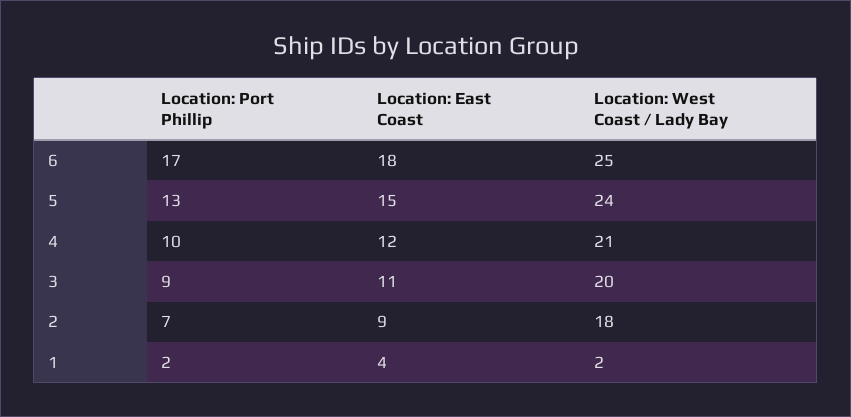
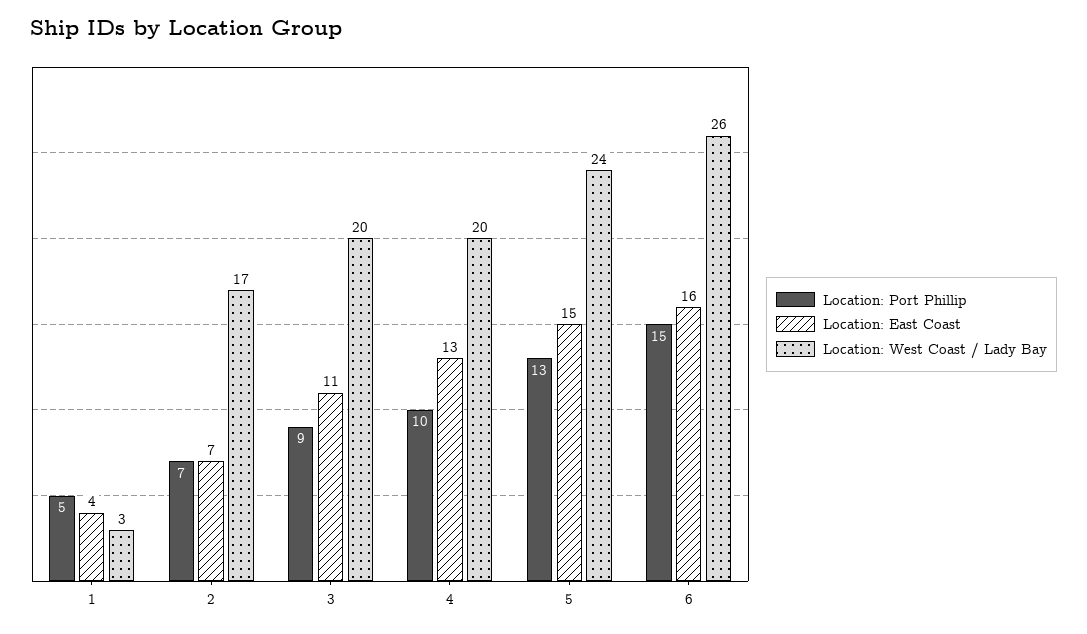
Location: Port Phillip, 6: 17 -> 15
Location: East Coast, 6: 18 -> 16
Location: West Coast / Lady Bay, 6: 25 -> 26
Location: East Coast, 4: 12 -> 13
Location: West Coast / Lady Bay, 4: 21 -> 20
Location: East Coast, 2: 9 -> 7
Location: West Coast / Lady Bay, 2: 18 -> 17
Location: Port Phillip, 1: 2 -> 5
Location: West Coast / Lady Bay, 1: 2 -> 3

